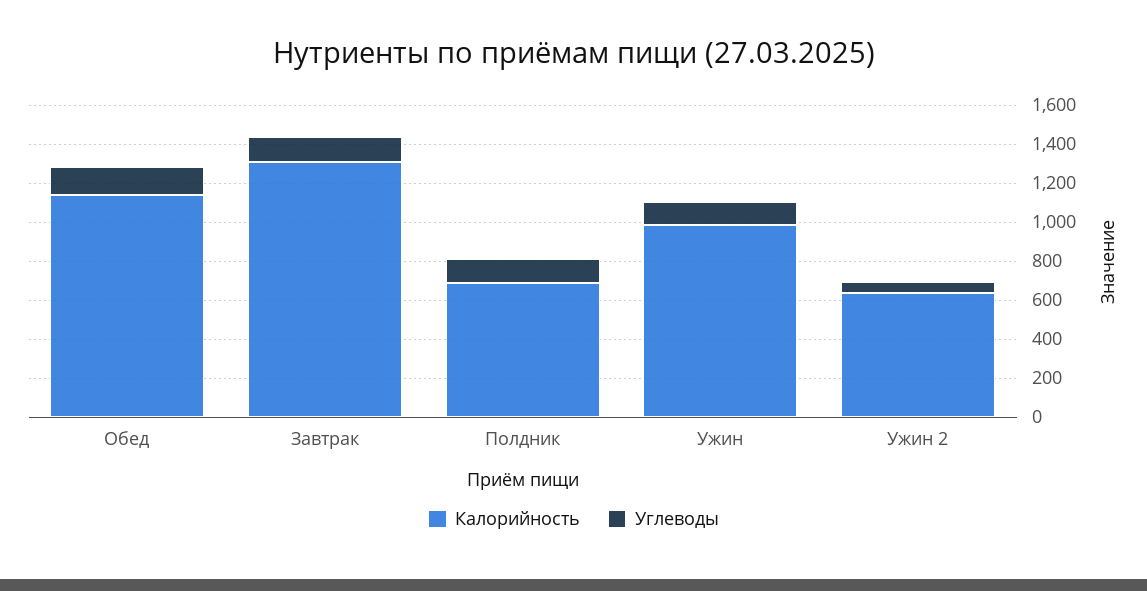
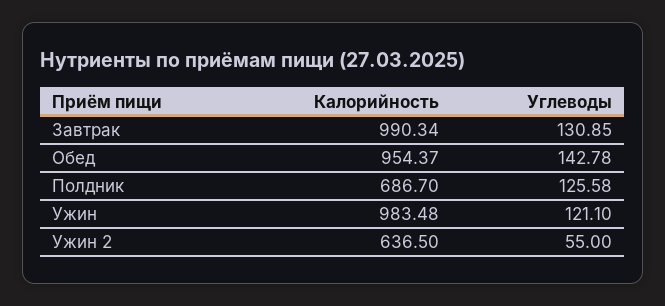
Калорийность, Обед: 1150 -> 954.37
Калорийность, Завтрак: 1300 -> 990.34

